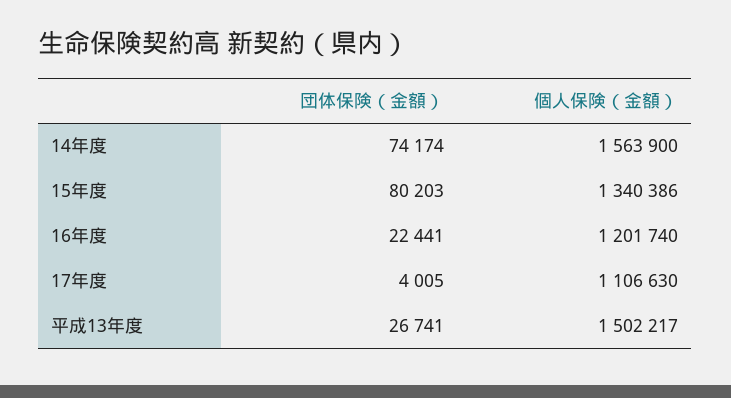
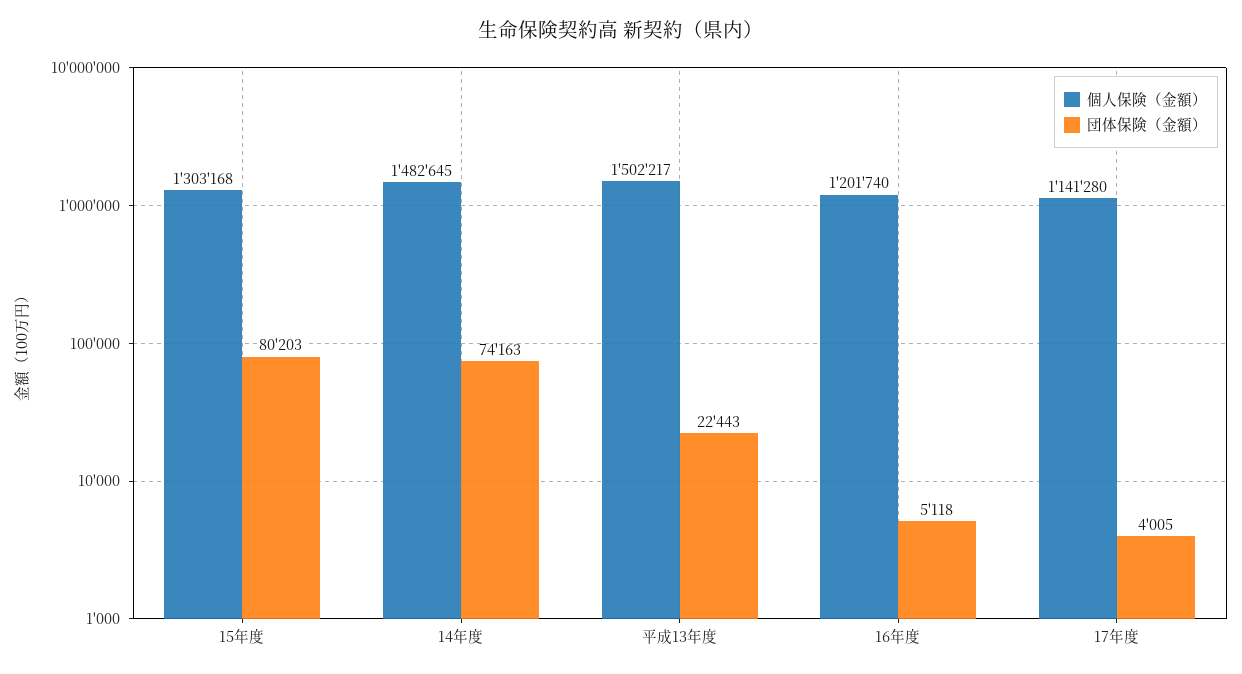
団体保険（金額）, 14年度: 74174 -> 74163
個人保険（金額）, 14年度: 1563900 -> 1482645
個人保険（金額）, 15年度: 1340386 -> 1303168
団体保険（金額）, 16年度: 22441 -> 5118
個人保険（金額）, 17年度: 1106630 -> 1141280
団体保険（金額）, 平成13年度: 26741 -> 22443

